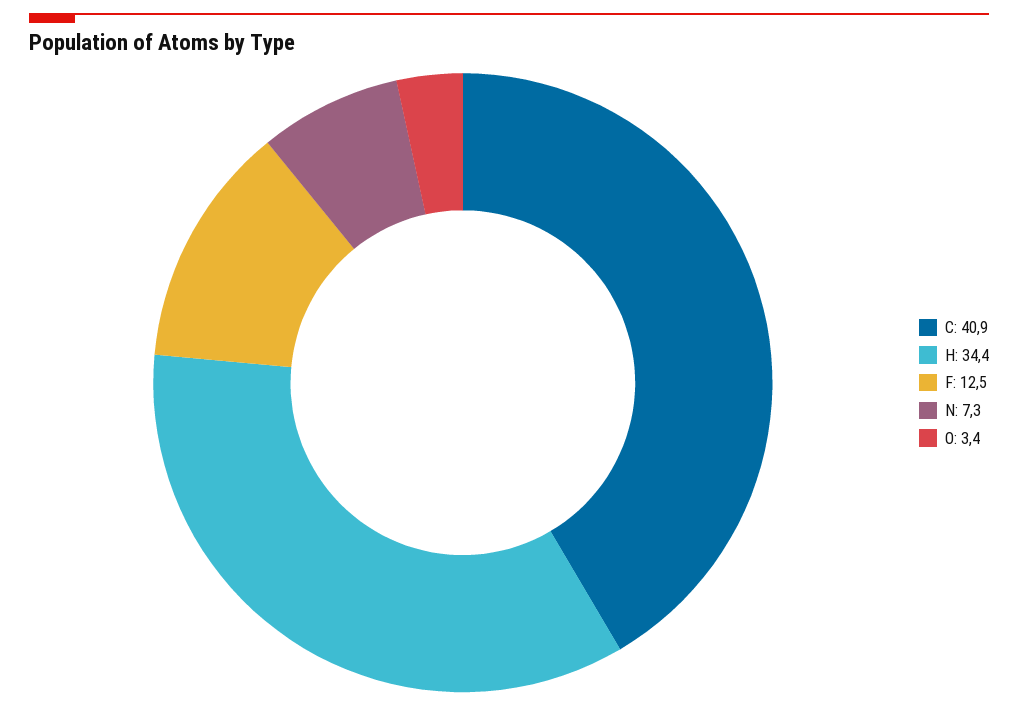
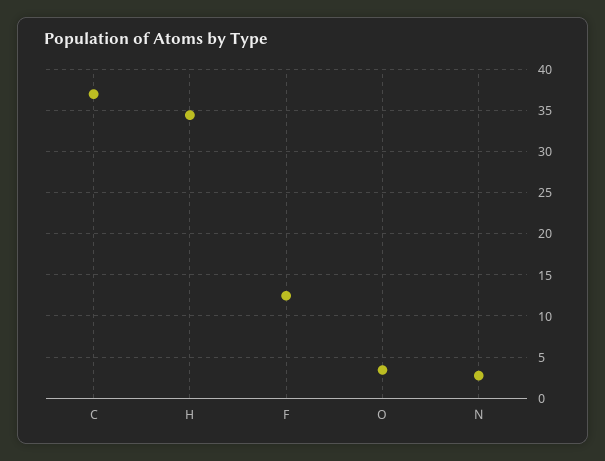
C: 40.9 -> 37
N: 7.3 -> 3

